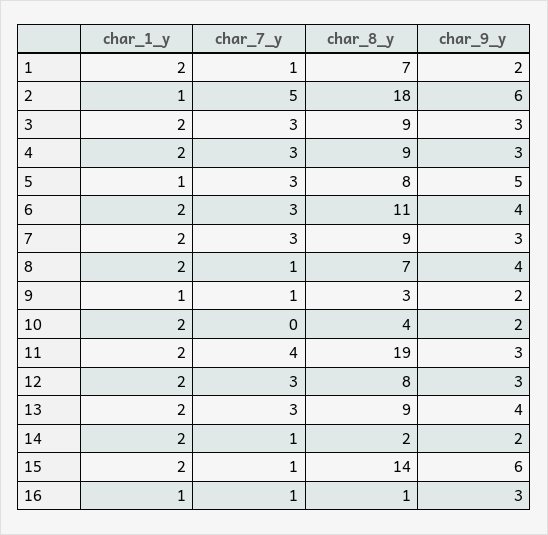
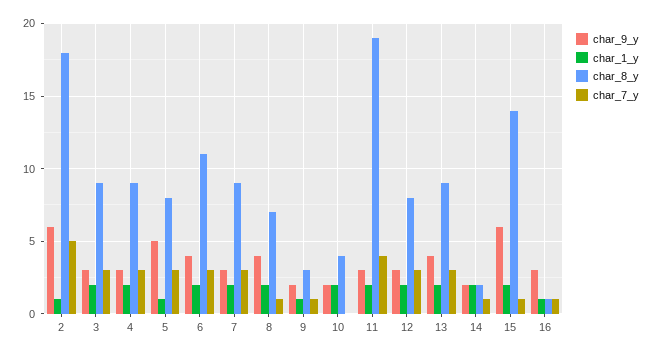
char_1_y, 1: 2 -> none
char_7_y, 1: 1 -> none
char_8_y, 1: 7 -> none
char_9_y, 1: 2 -> none

